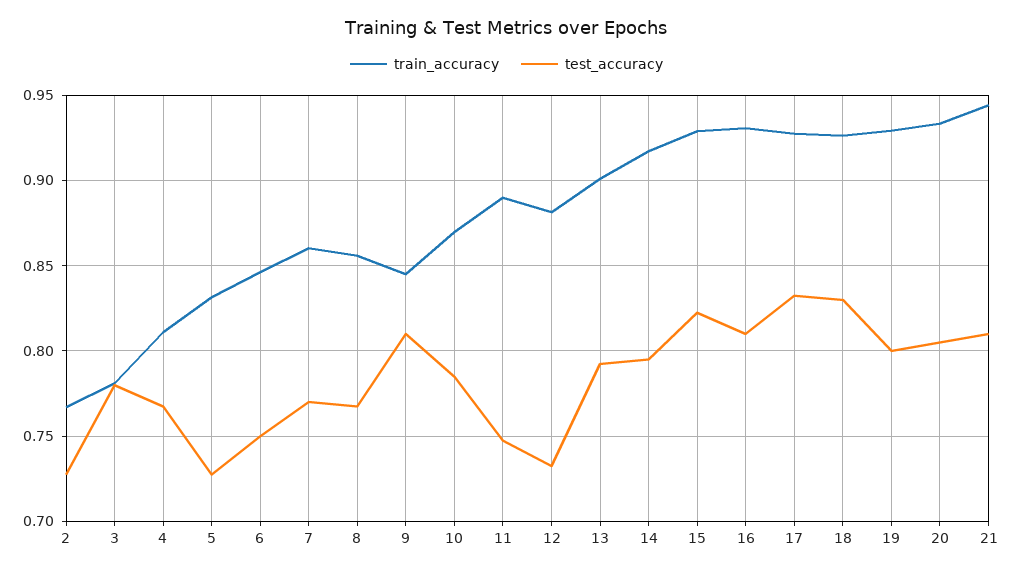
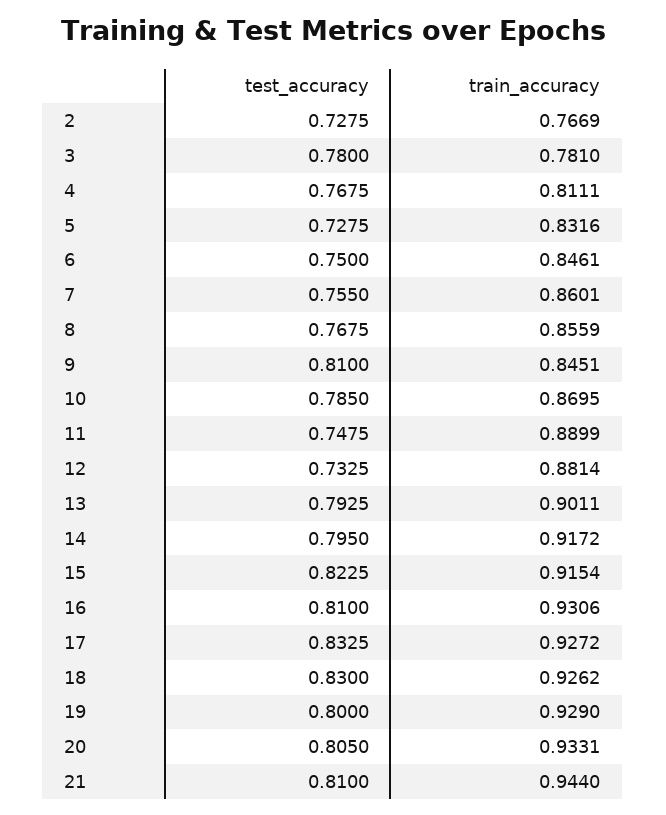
test_accuracy, 7: 0.77 -> 0.755
train_accuracy, 15: 0.93 -> 0.9154

